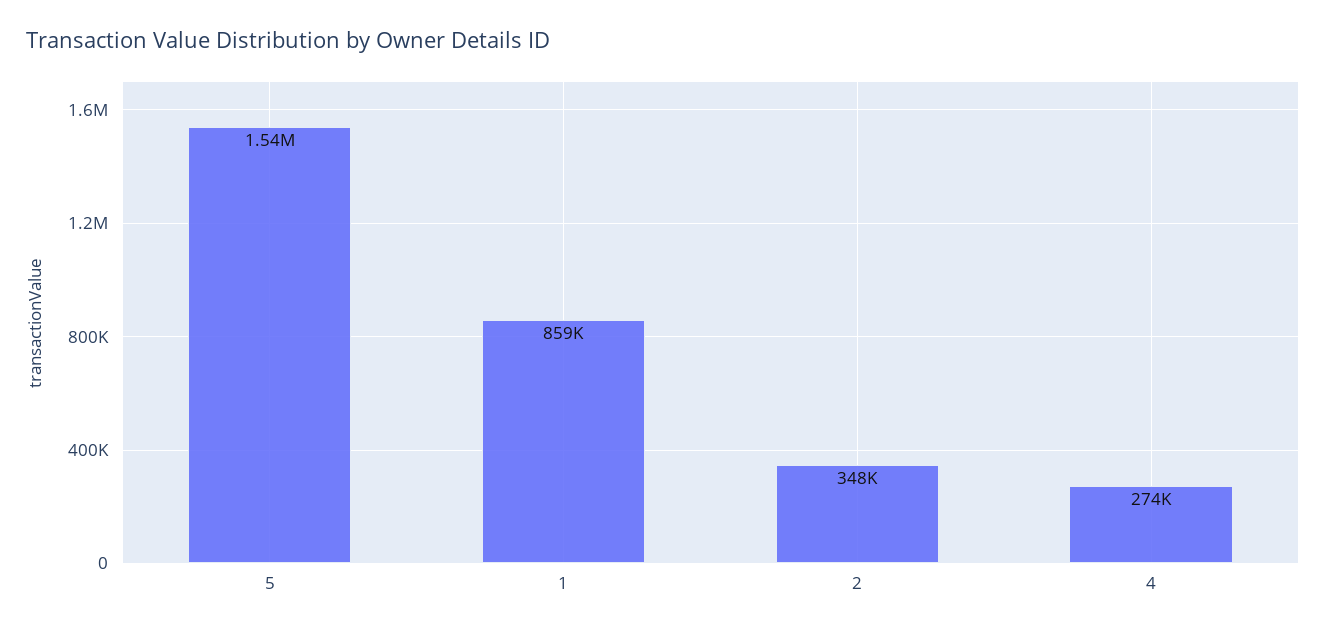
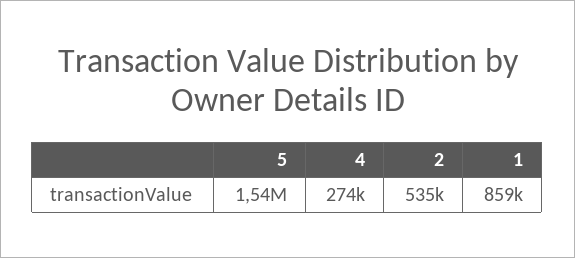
2: 348000 -> 535000

